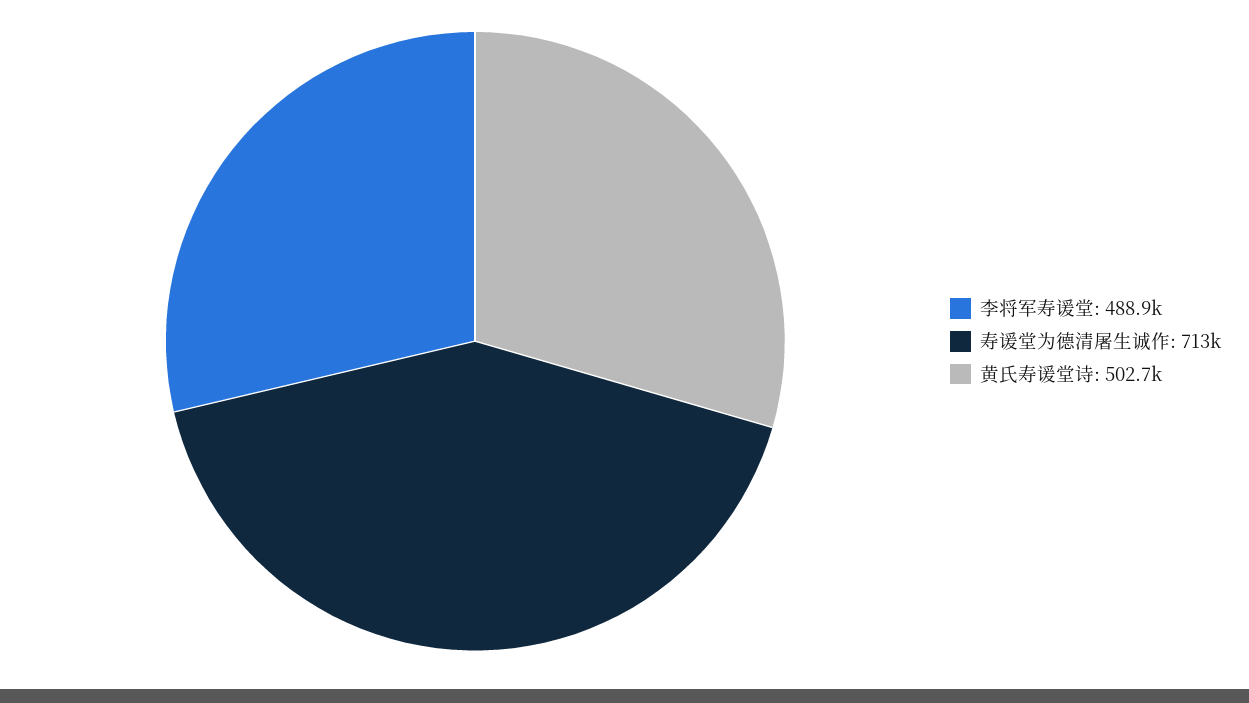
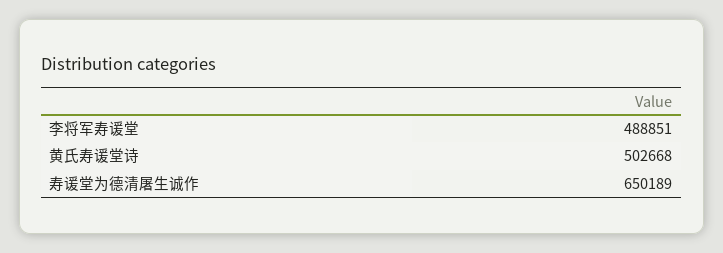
寿谖堂为德清屠生诚作: 713000 -> 650189

